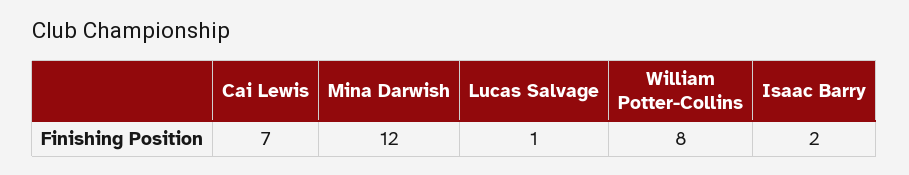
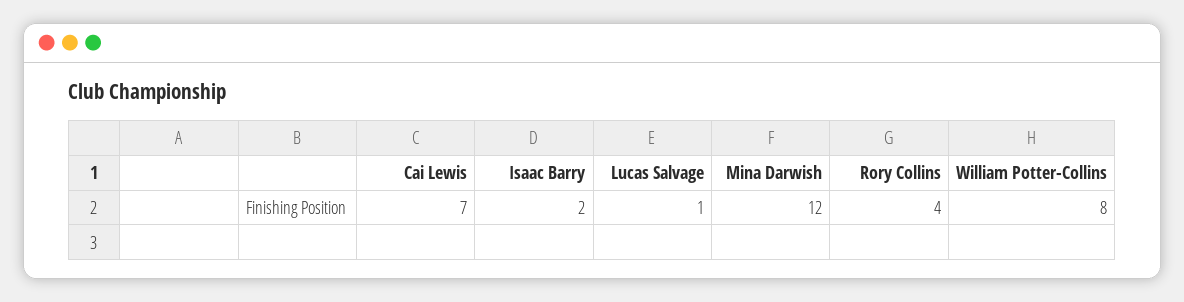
Rory Collins: none -> 4

